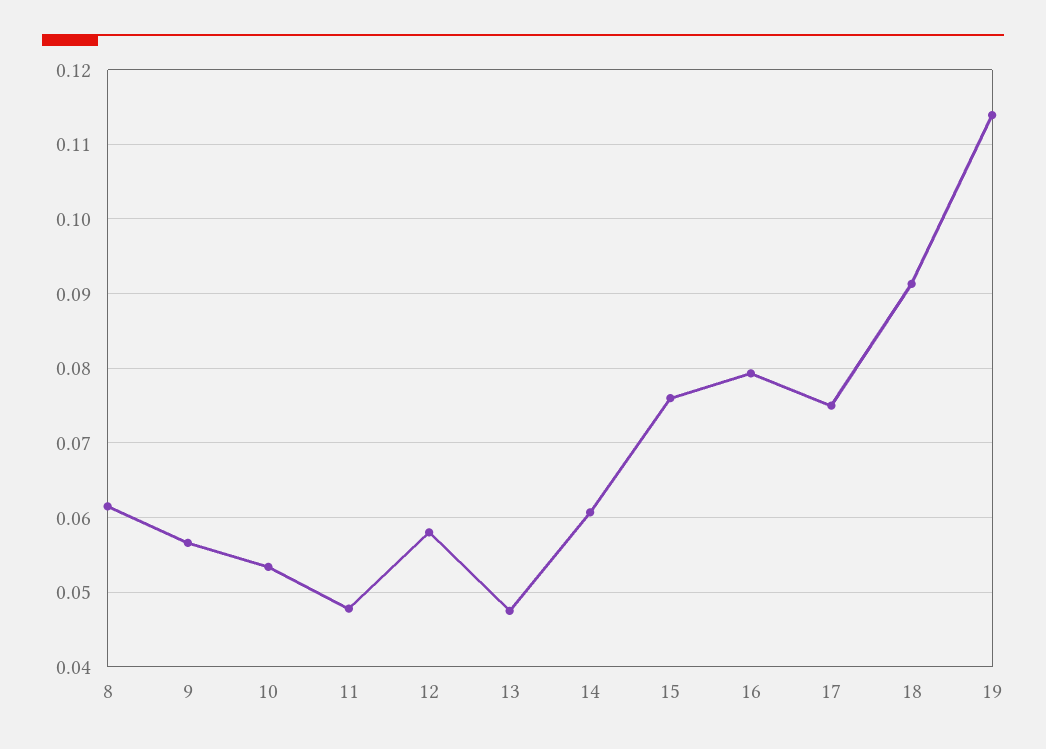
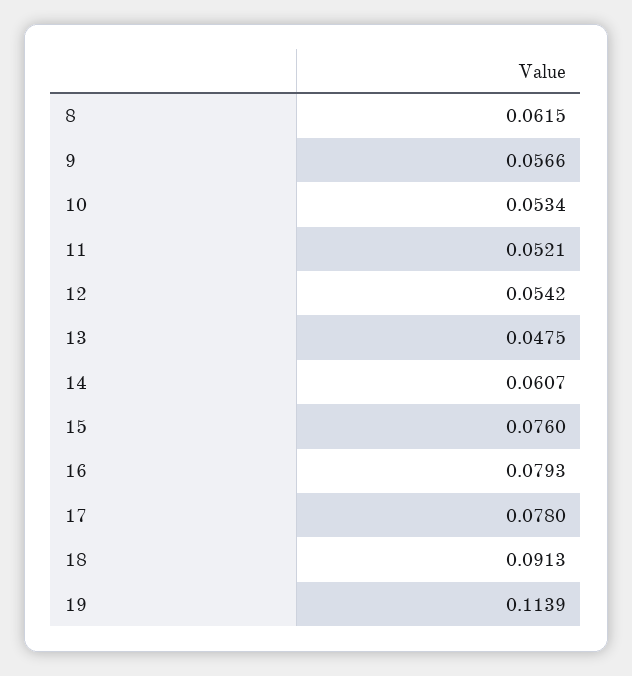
11: 0.048 -> 0.0521
12: 0.058 -> 0.0542
17: 0.075 -> 0.078

